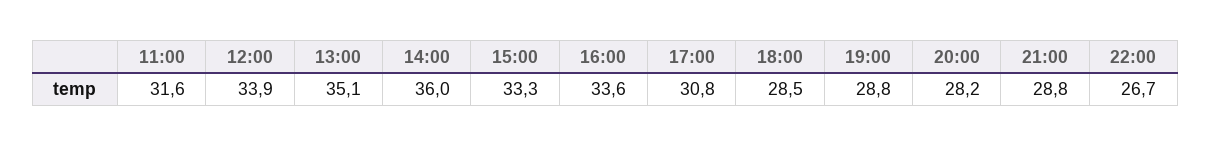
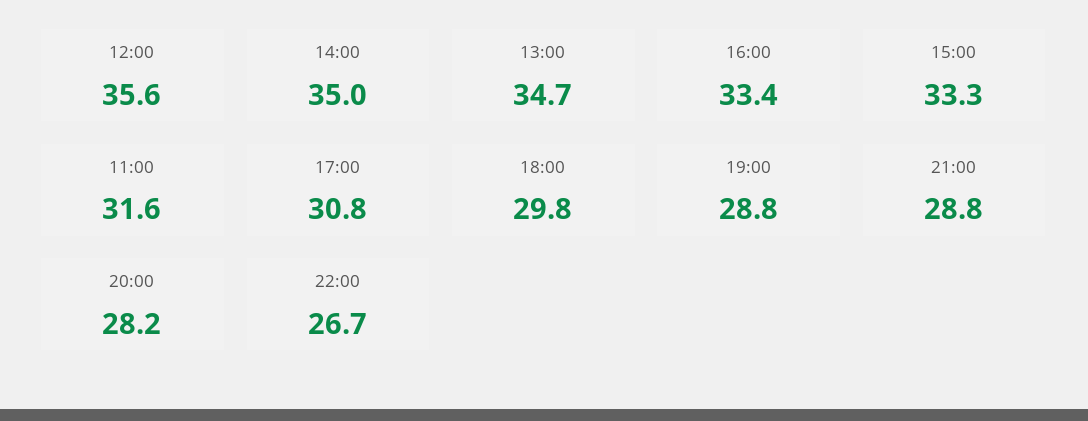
12:00: 33.9 -> 35.6
13:00: 35.1 -> 34.7
14:00: 36 -> 35
16:00: 33.6 -> 33.4
18:00: 28.5 -> 29.8

